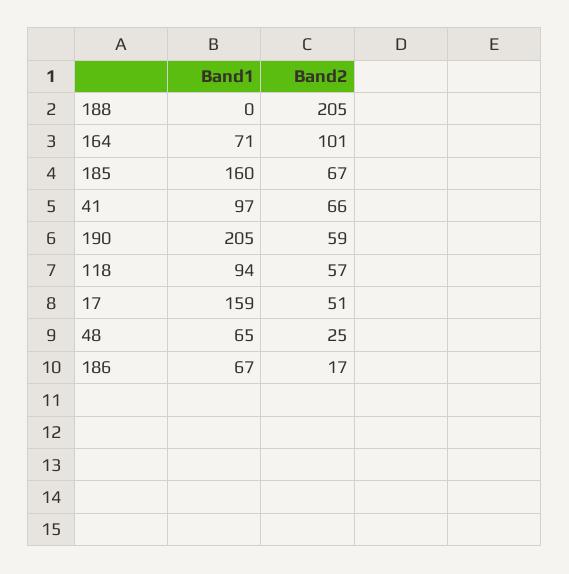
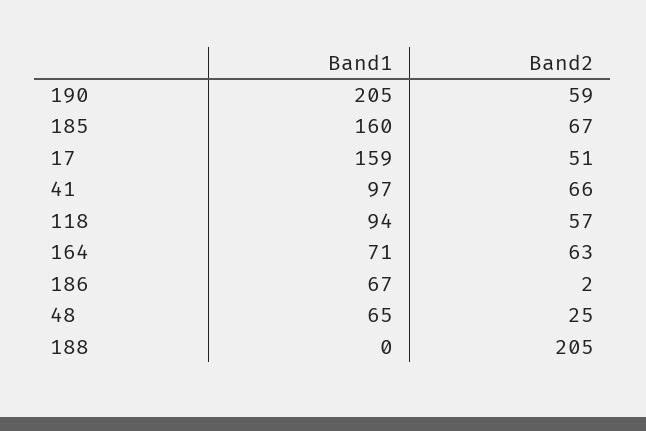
Band2, 164: 101 -> 63
Band2, 186: 17 -> 2

